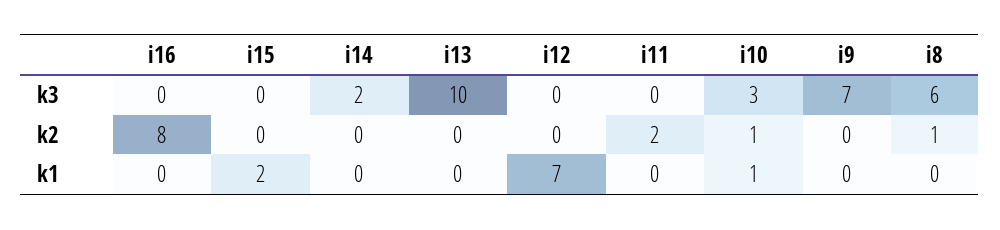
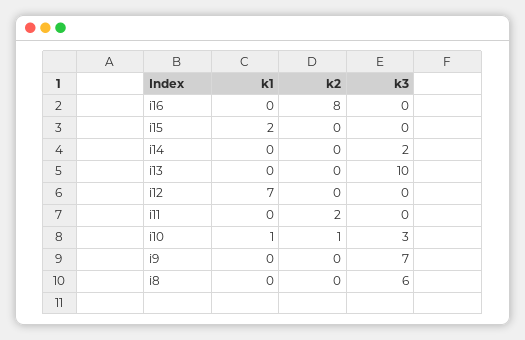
i8, k2: 1 -> 0

